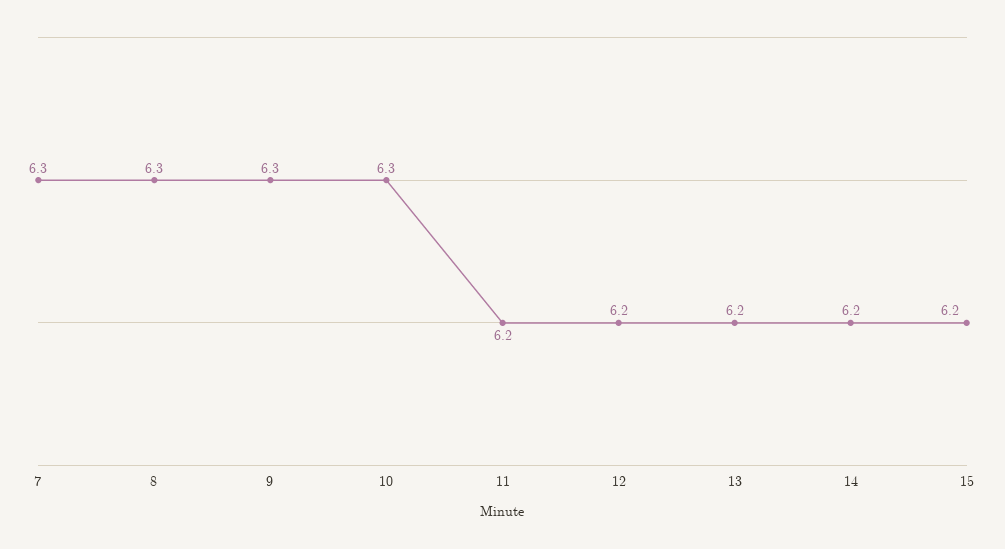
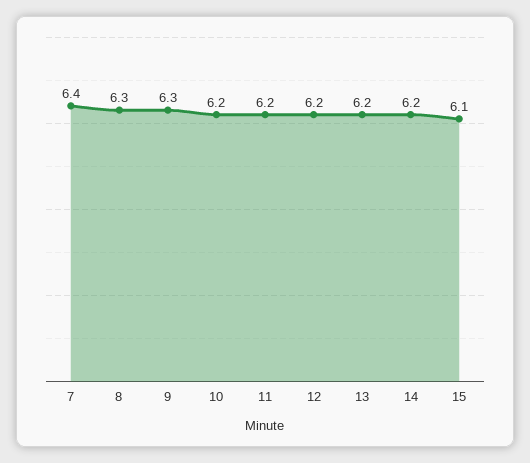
7: 6.3 -> 6.4
10: 6.3 -> 6.2
15: 6.2 -> 6.1

